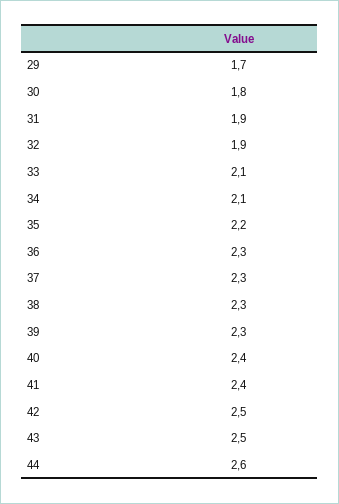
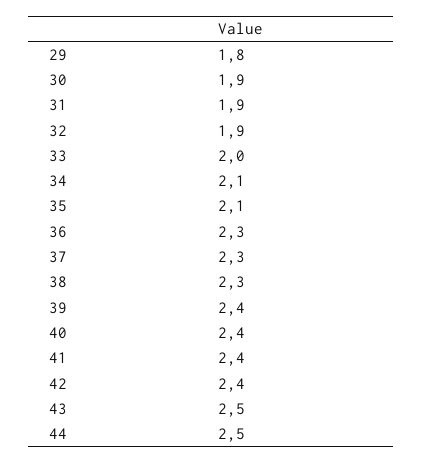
29: 1.7 -> 1.8
30: 1.8 -> 1.9
33: 2.1 -> 2
35: 2.2 -> 2.1
39: 2.3 -> 2.4
42: 2.5 -> 2.4
44: 2.6 -> 2.5

